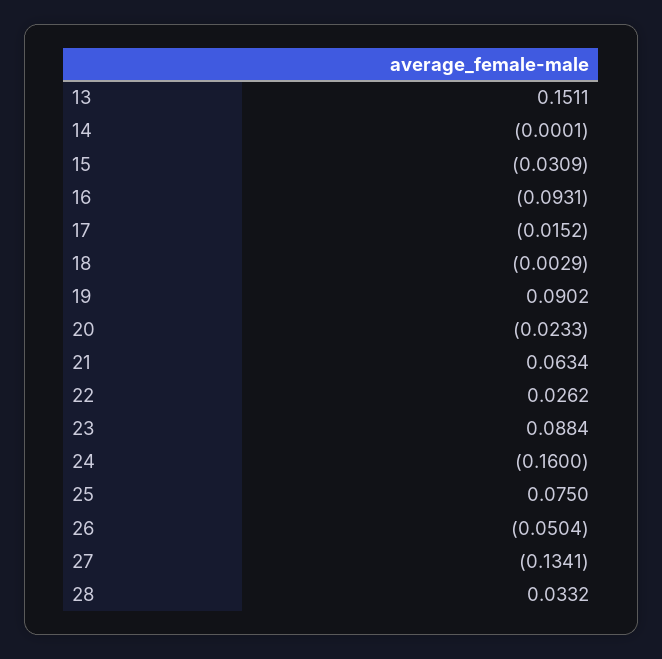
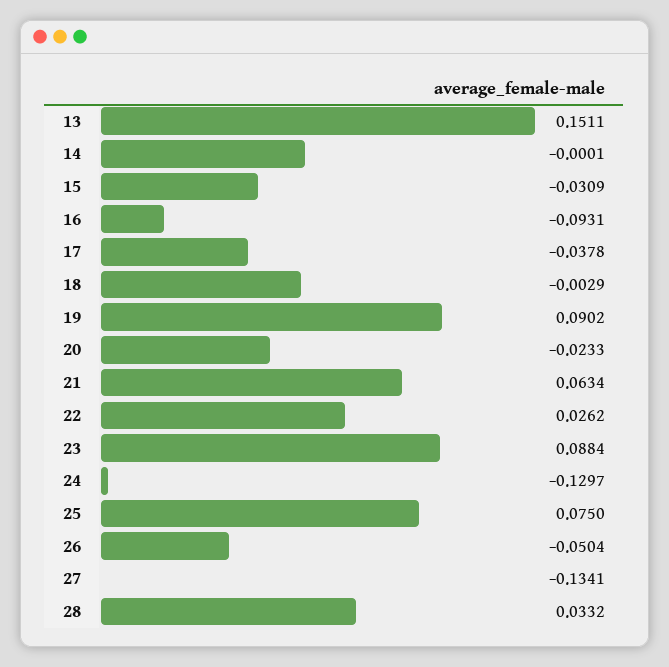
17: -0.0152 -> -0.0378
24: -0.16 -> -0.1297

